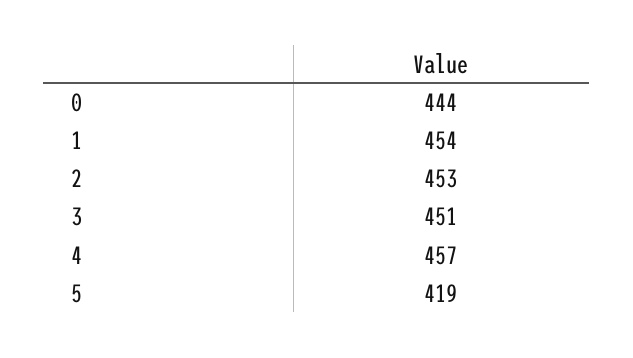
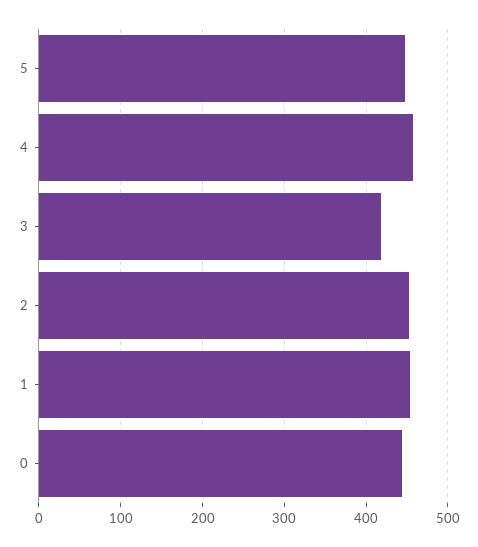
3: 451 -> 420
5: 419 -> 450

